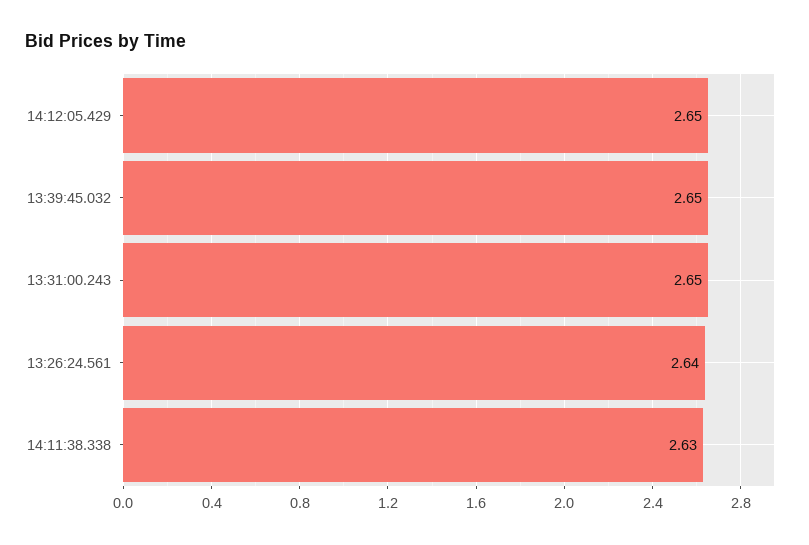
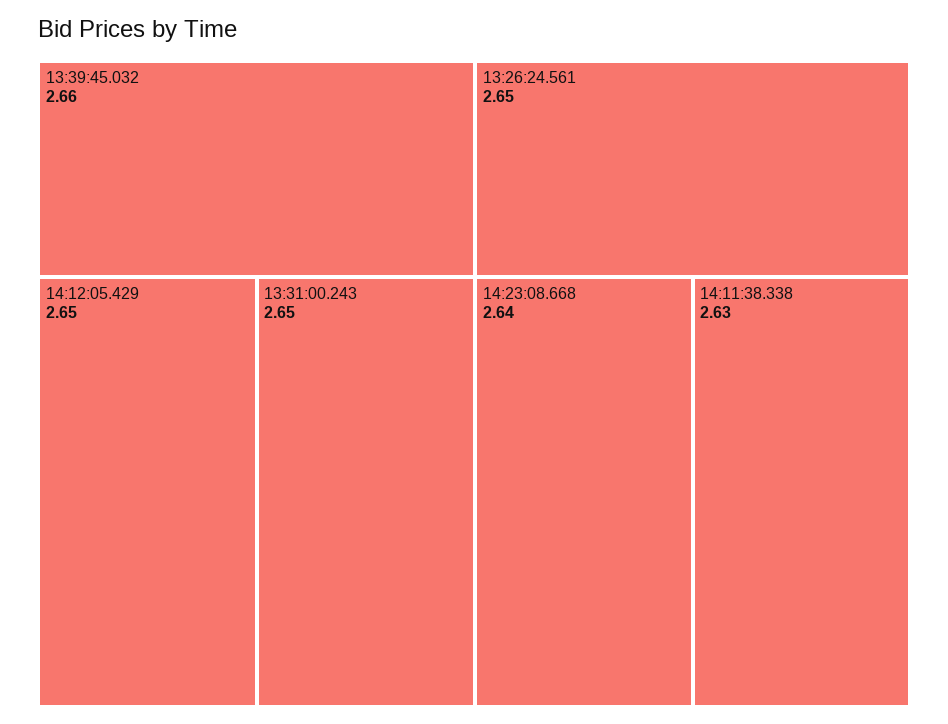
13:39:45.032: 2.65 -> 2.66
13:26:24.561: 2.64 -> 2.65
14:23:08.668: none -> 2.64

